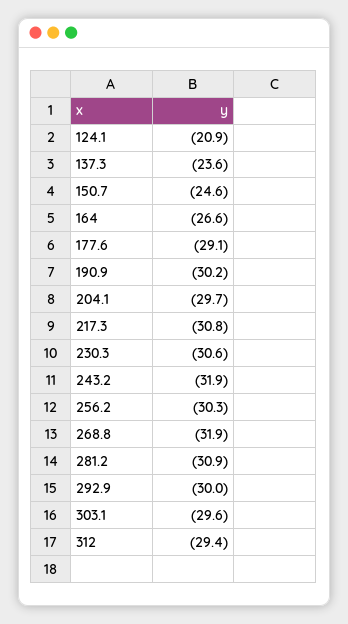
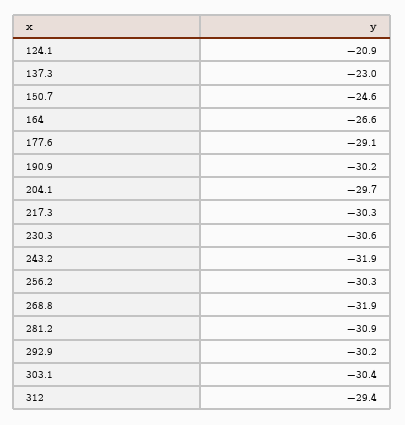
137.3: -23.6 -> -23
217.3: -30.8 -> -30.3
292.9: -30 -> -30.2
303.1: -29.6 -> -30.4

